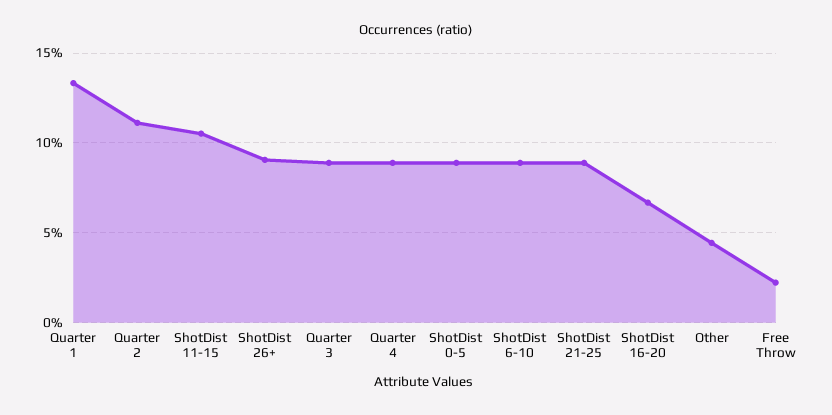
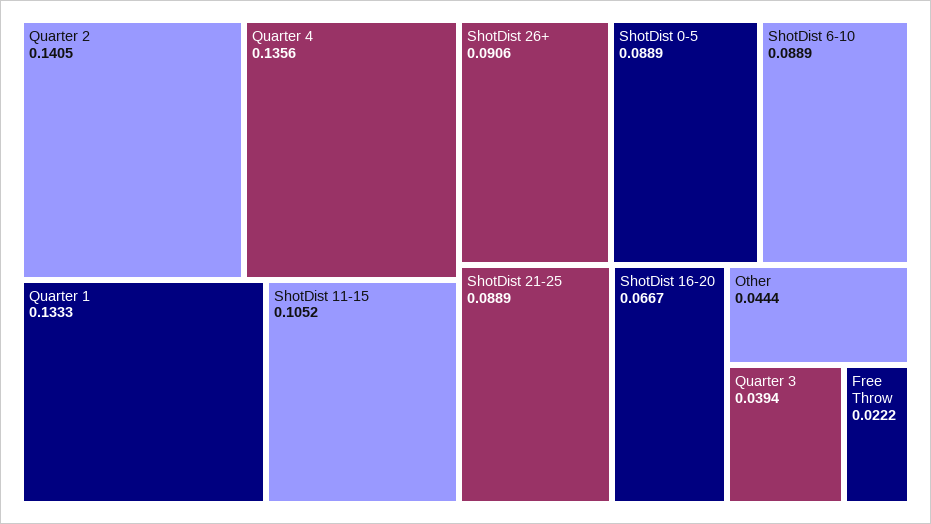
Quarter 2: 0.11 -> 0.1405
Quarter 3: 0.09 -> 0.0394
Quarter 4: 0.09 -> 0.1356

